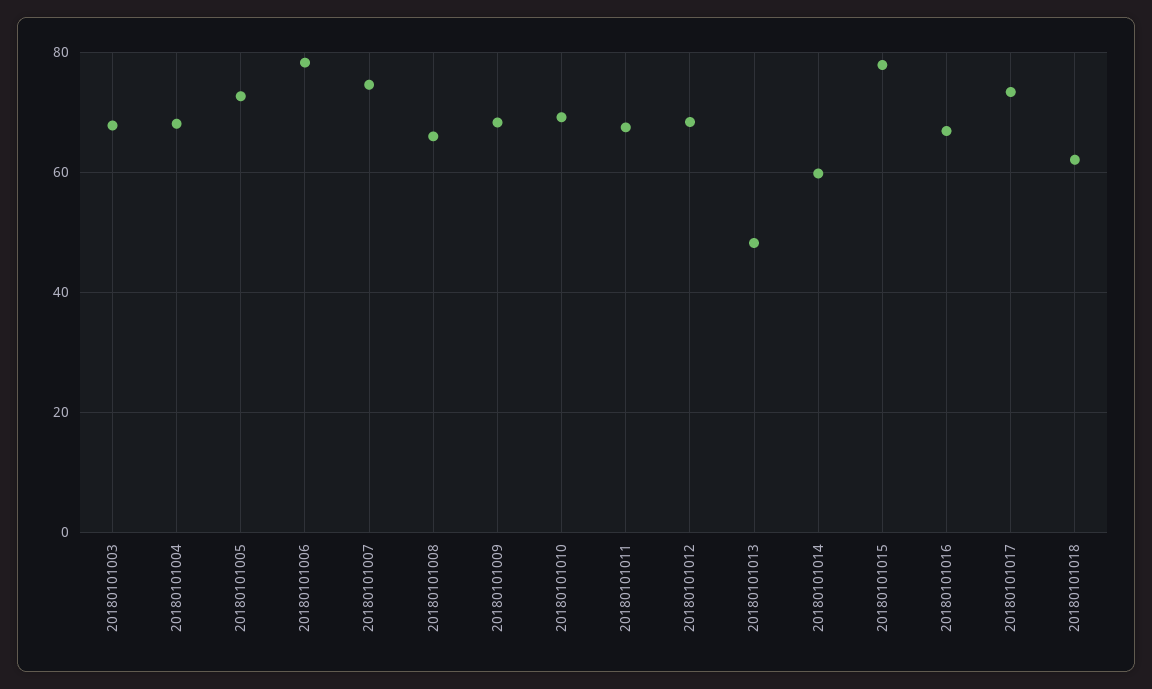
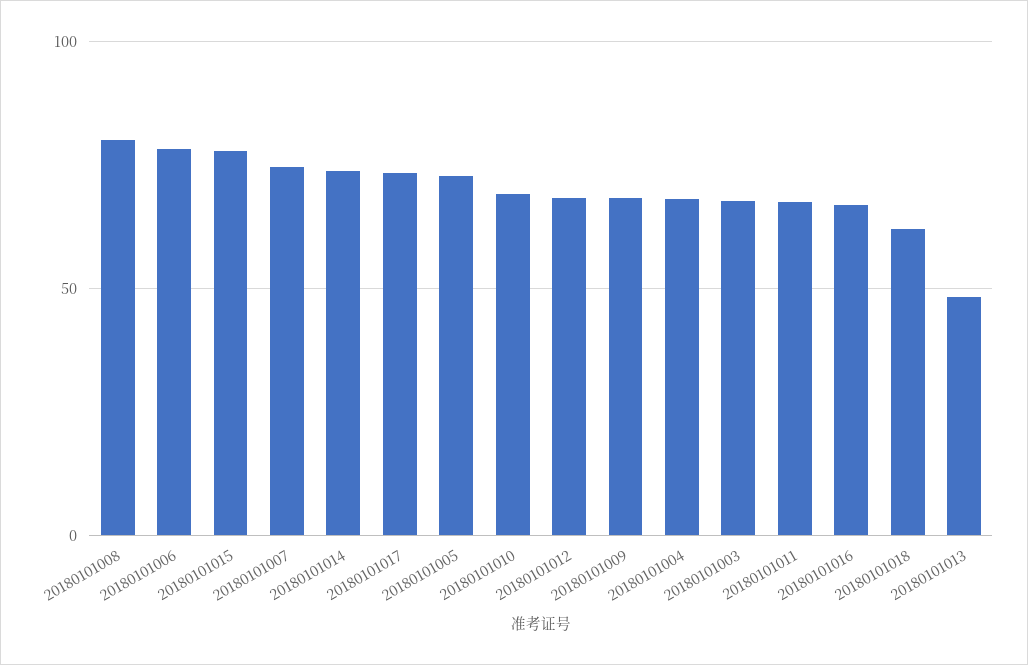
20180101008: 66 -> 80
20180101014: 60 -> 75

